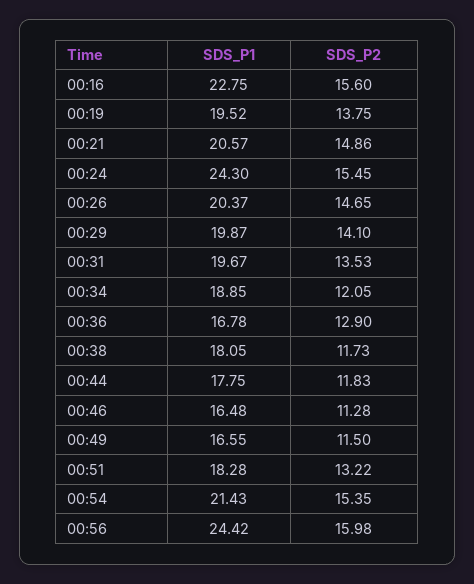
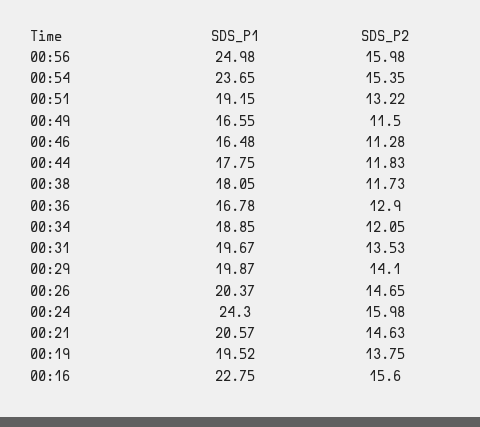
SDS_P2, 00:21: 14.86 -> 14.63
SDS_P2, 00:24: 15.45 -> 15.98
SDS_P1, 00:51: 18.28 -> 19.15
SDS_P1, 00:54: 21.43 -> 23.65
SDS_P1, 00:56: 24.42 -> 24.98

